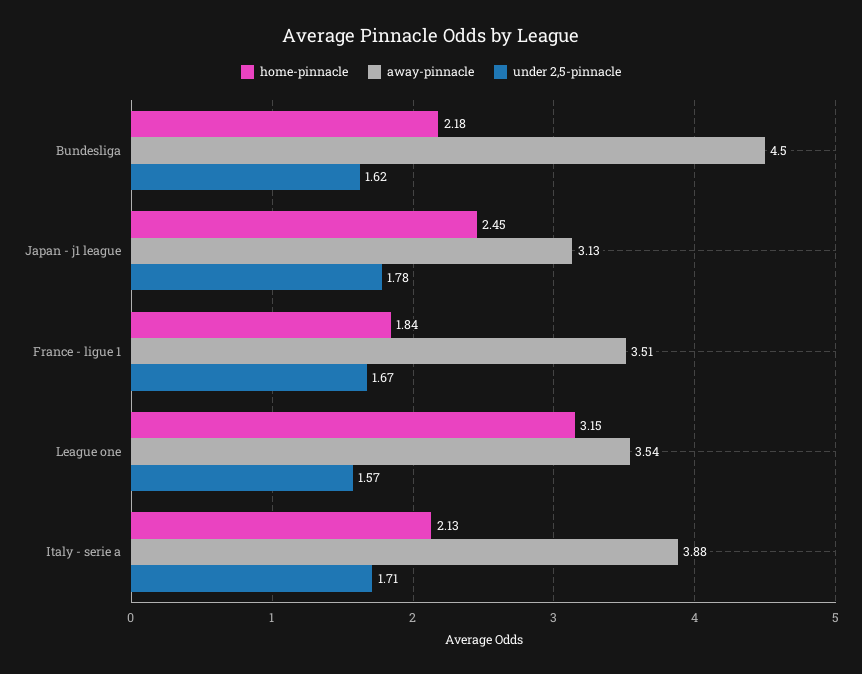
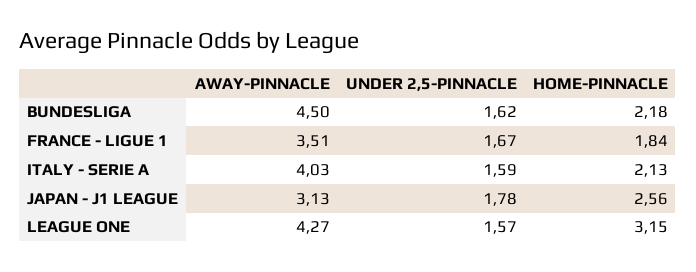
home-pinnacle, Japan - j1 league: 2.45 -> 2.56
away-pinnacle, League one: 3.54 -> 4.27
away-pinnacle, Italy - serie a: 3.88 -> 4.03
under 2,5-pinnacle, Italy - serie a: 1.71 -> 1.59

